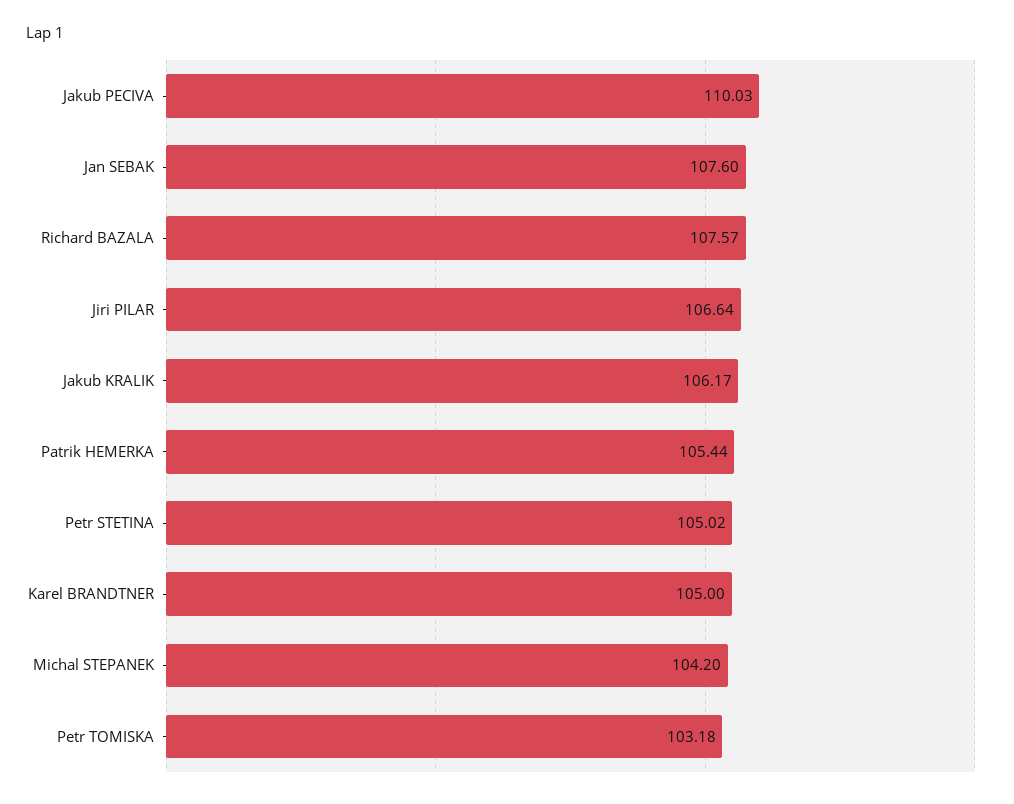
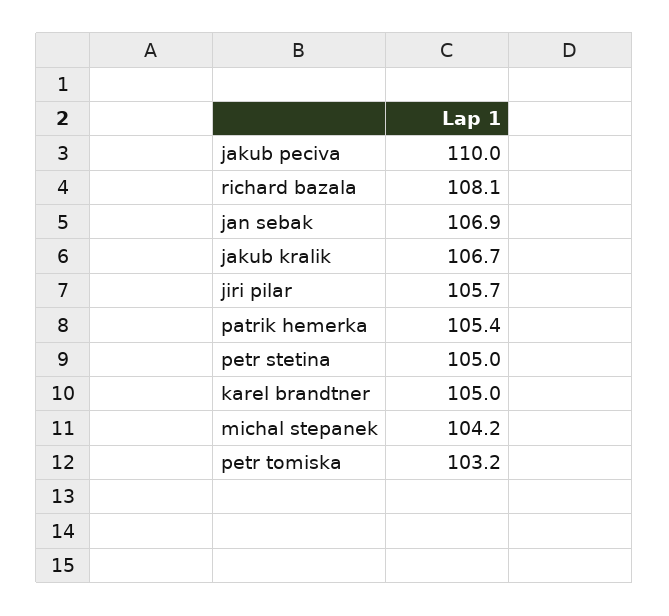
Jan SEBAK: 107.6 -> 106.9
Richard BAZALA: 107.57 -> 108.1
Jiri PILAR: 106.64 -> 105.7
Jakub KRALIK: 106.17 -> 106.7

